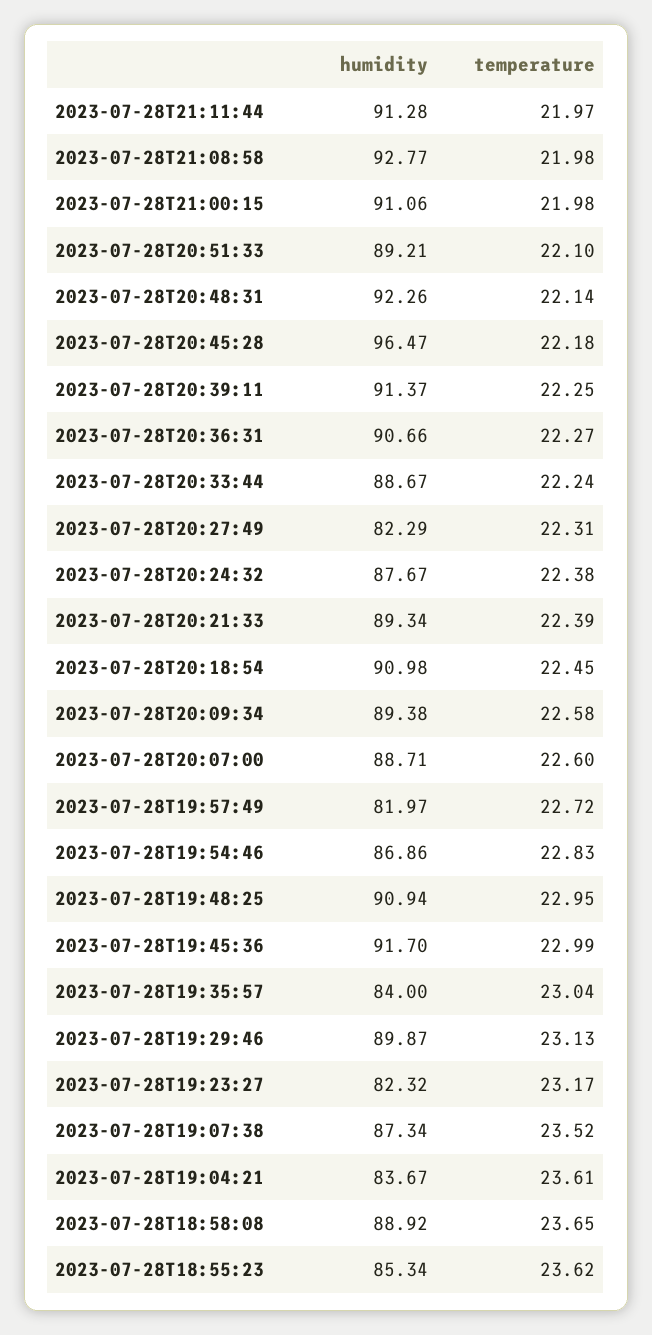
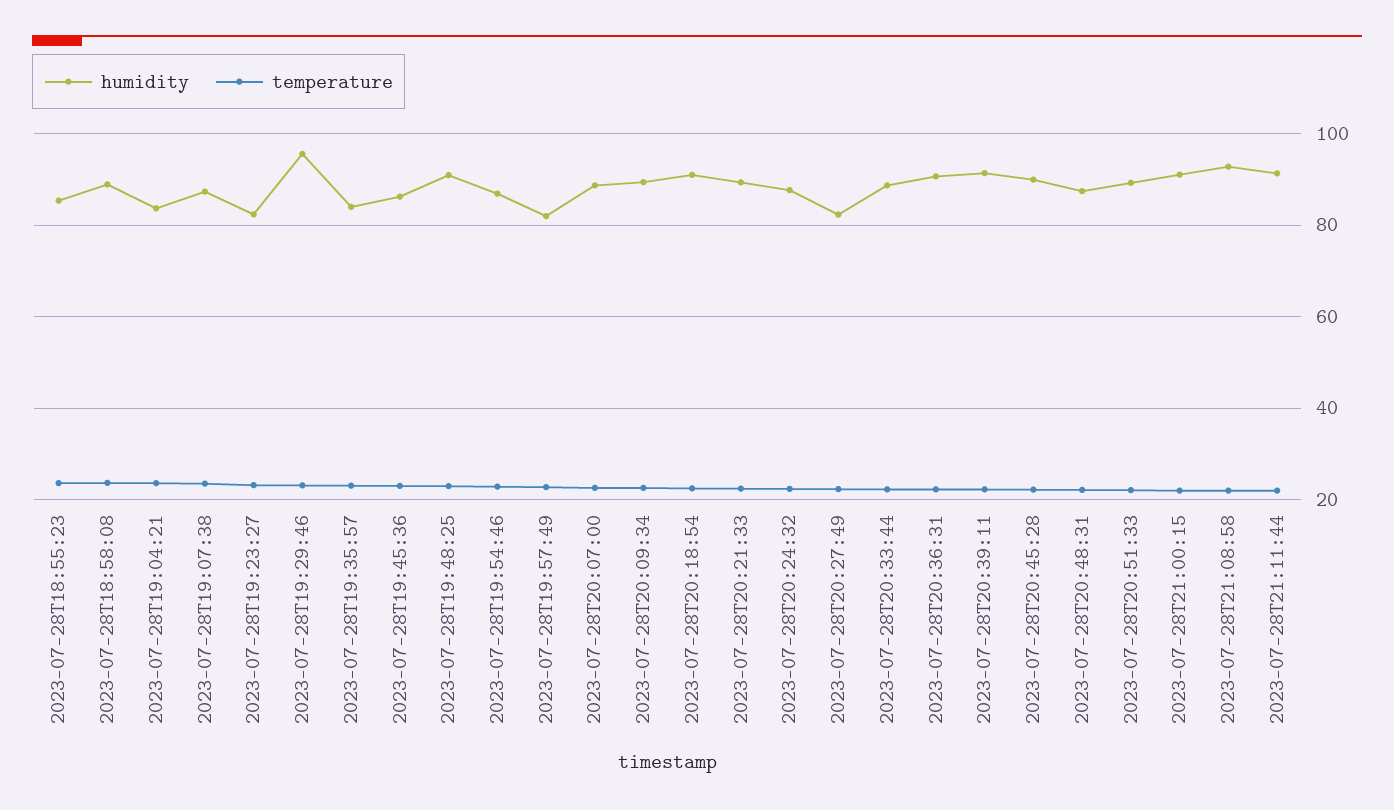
humidity, 2023-07-28T20:48:31: 92.26 -> 88
humidity, 2023-07-28T20:45:28: 96.47 -> 90
humidity, 2023-07-28T19:45:36: 91.7 -> 86
humidity, 2023-07-28T19:29:46: 89.87 -> 96

